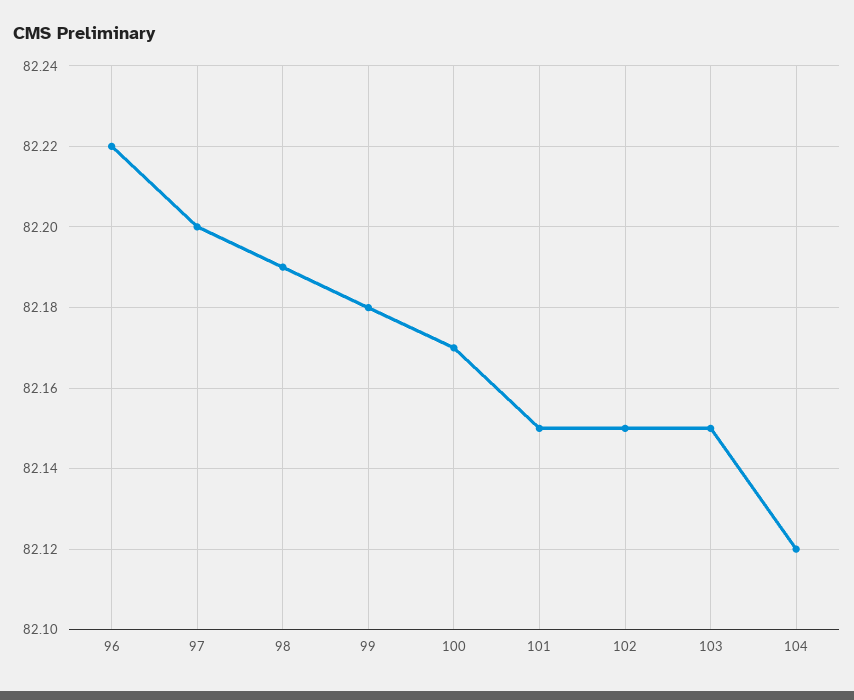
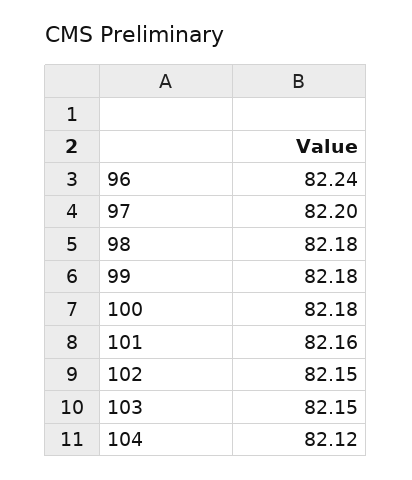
96: 82.22 -> 82.24
98: 82.19 -> 82.18
100: 82.17 -> 82.18
101: 82.15 -> 82.16

